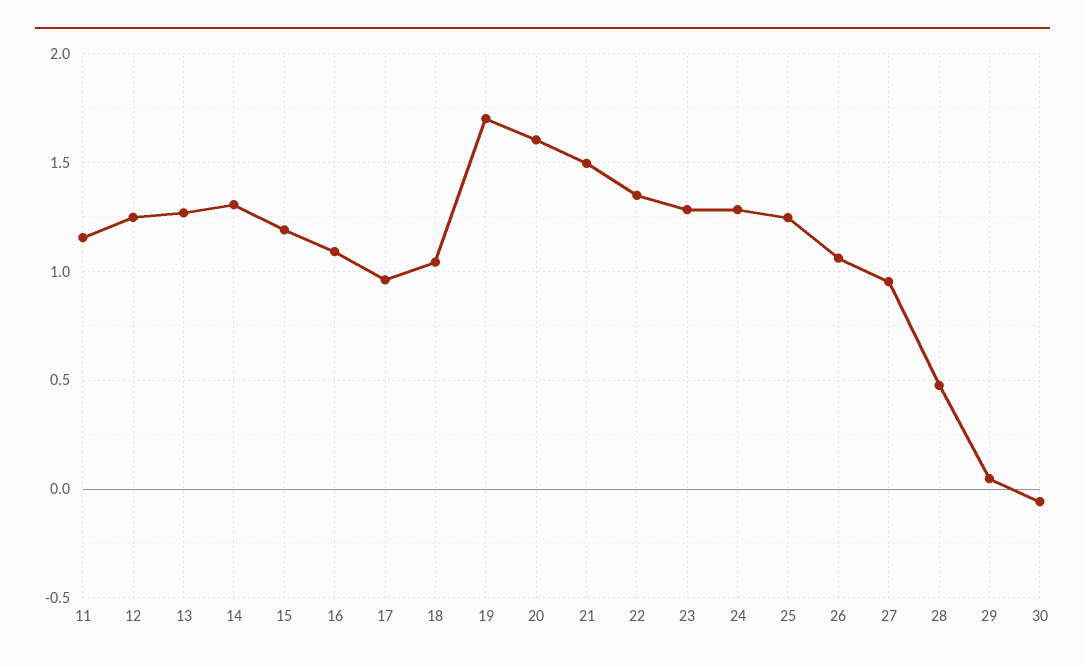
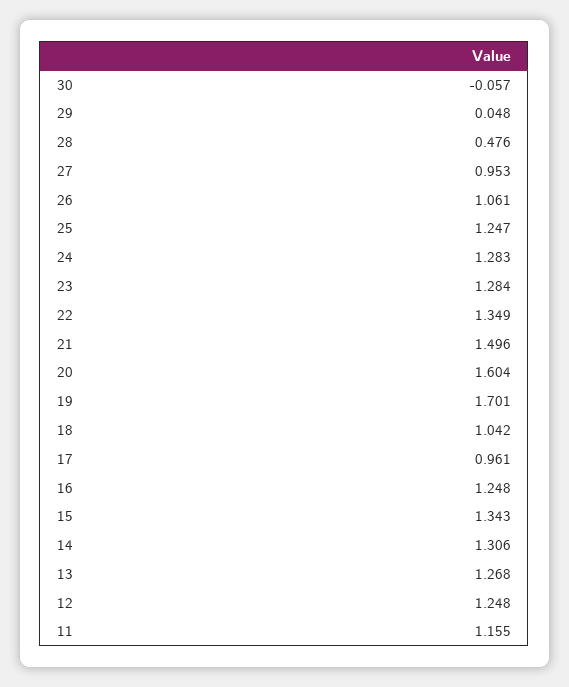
15: 1.2 -> 1.343
16: 1.1 -> 1.248

